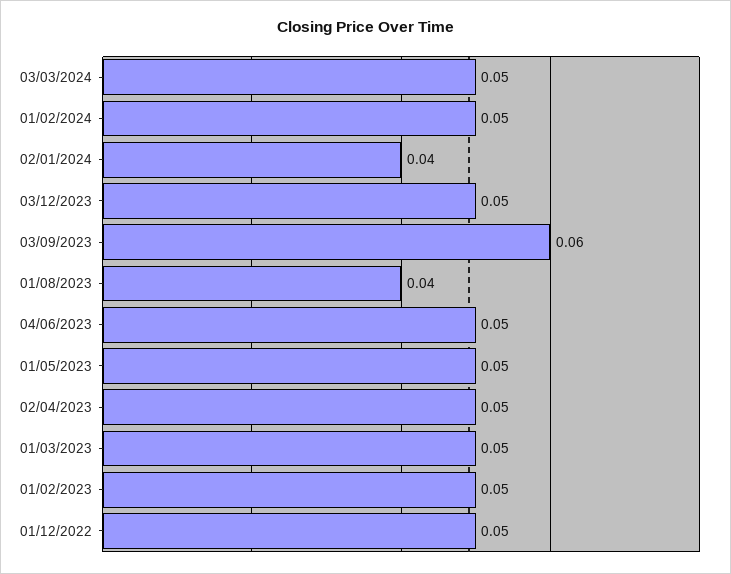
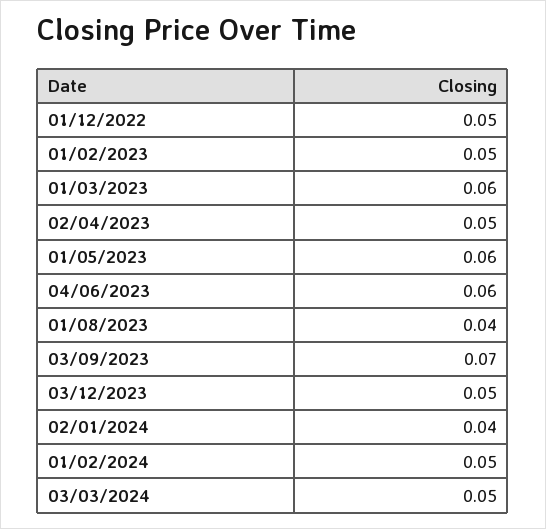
03/09/2023: 0.06 -> 0.07
04/06/2023: 0.05 -> 0.06
01/05/2023: 0.05 -> 0.06
01/03/2023: 0.05 -> 0.06

